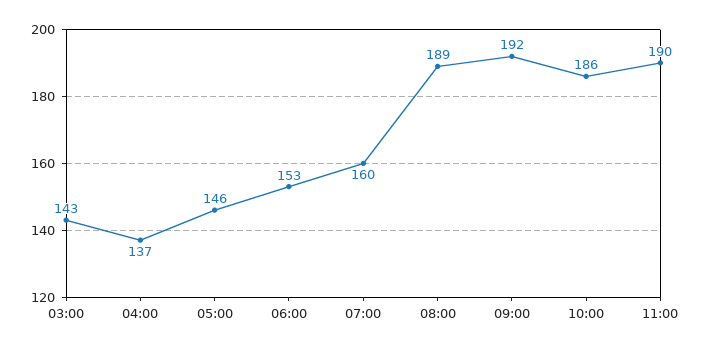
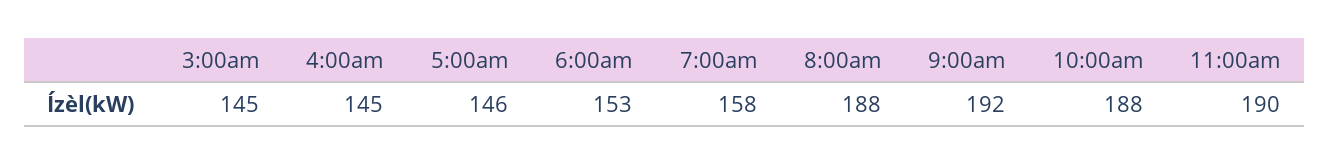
03:00: 143 -> 145
04:00: 137 -> 145
07:00: 160 -> 158
08:00: 189 -> 188
10:00: 186 -> 188

